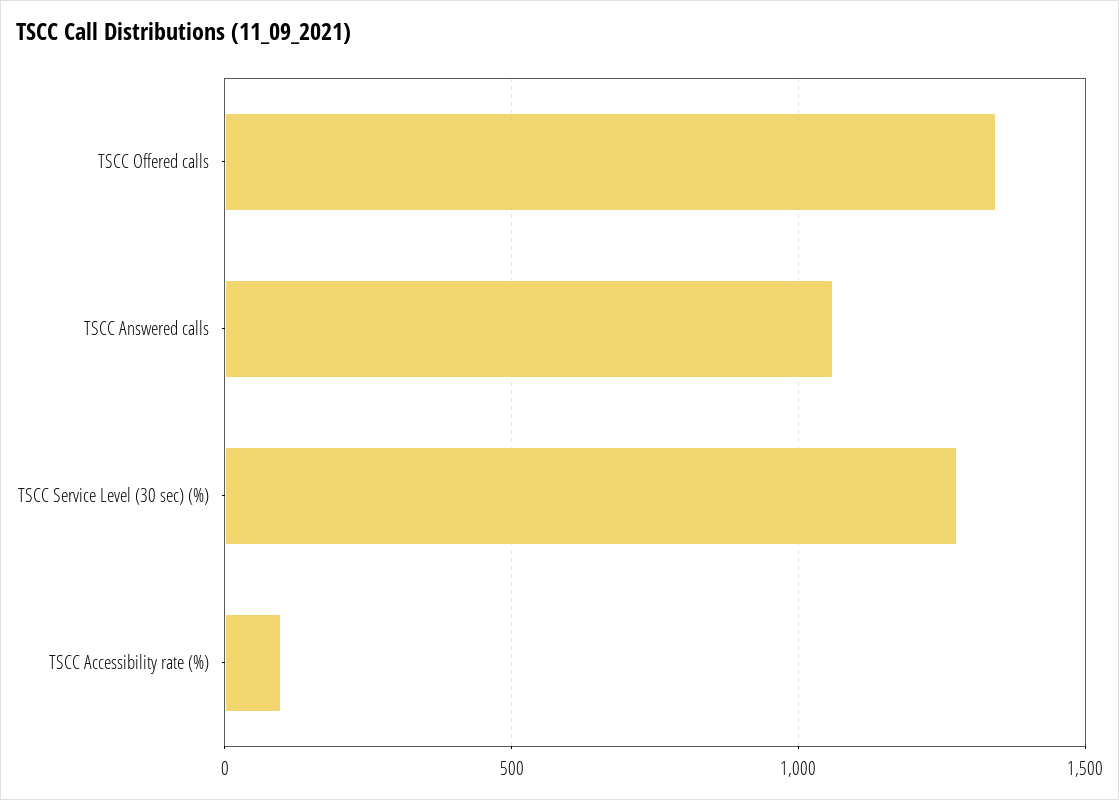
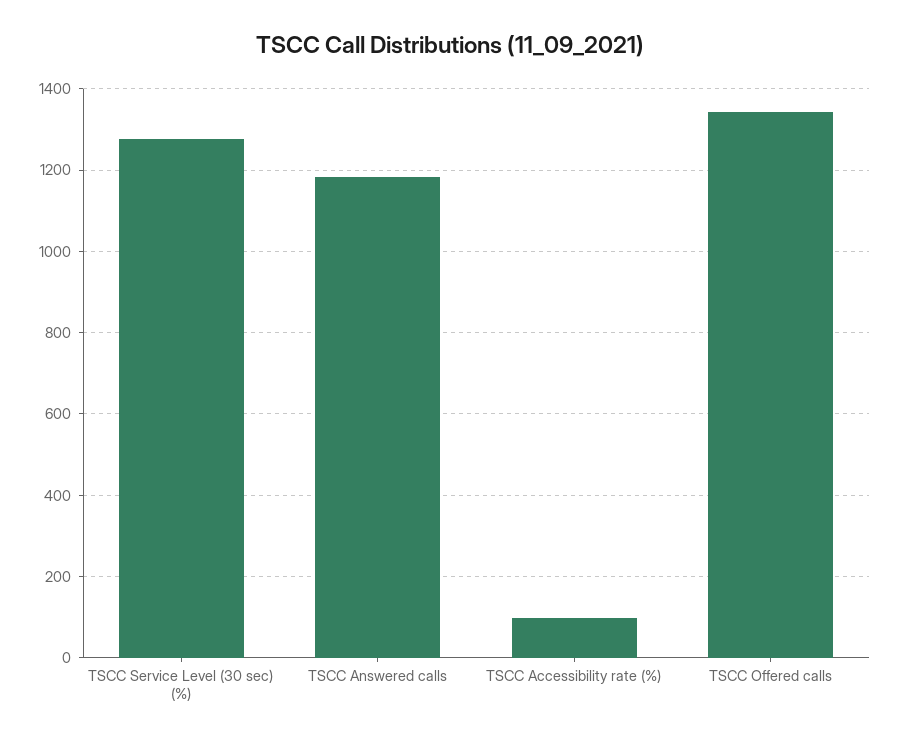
TSCC Answered calls: 1050 -> 1180

